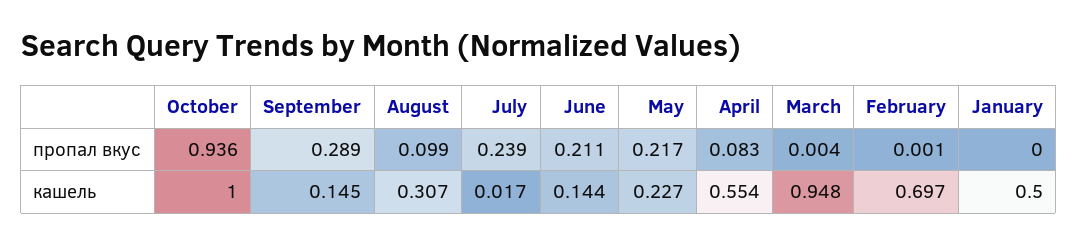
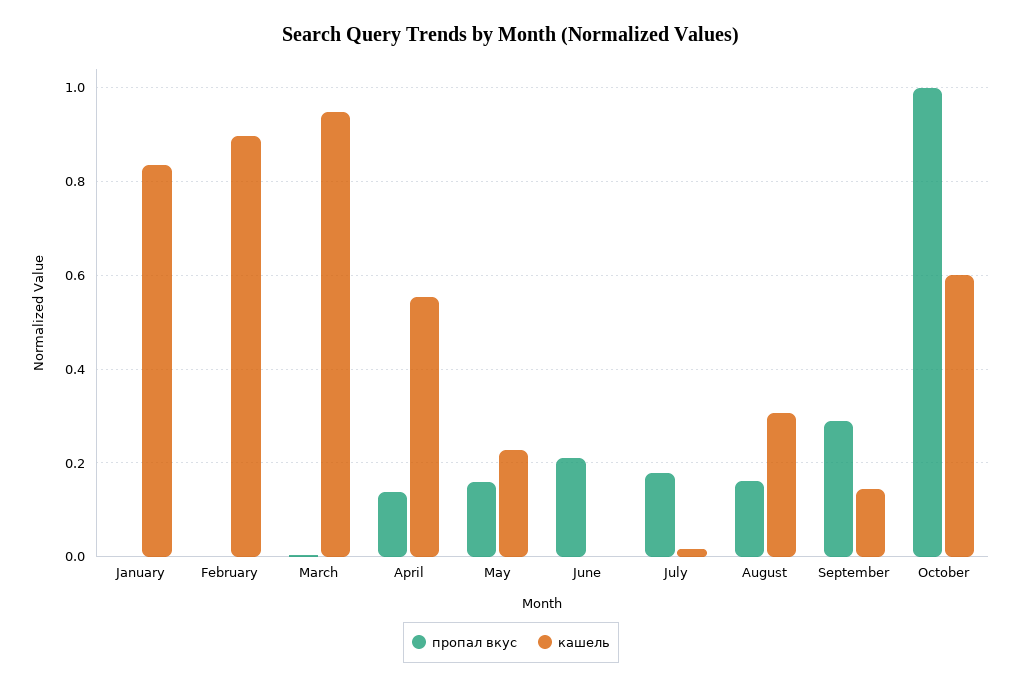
пропал вкус, October: 0.936 -> 1
пропал вкус, August: 0.099 -> 0.16
пропал вкус, July: 0.239 -> 0.18
пропал вкус, May: 0.217 -> 0.16
пропал вкус, April: 0.083 -> 0.14
кашель, October: 1 -> 0.6
кашель, June: 0.144 -> 0
кашель, February: 0.697 -> 0.9
кашель, January: 0.5 -> 0.84

